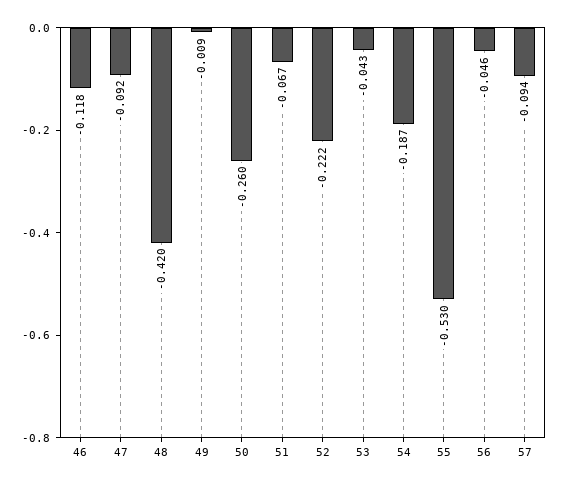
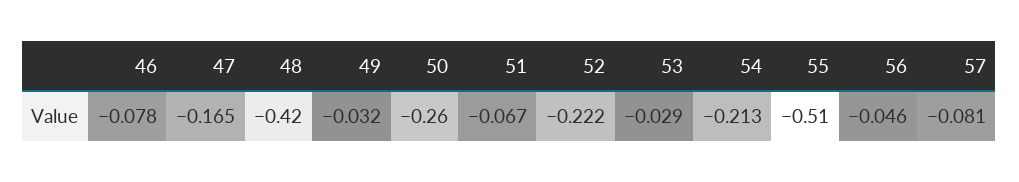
46: -0.118 -> -0.078
47: -0.092 -> -0.165
49: -0.009 -> -0.032
53: -0.043 -> -0.029
54: -0.187 -> -0.213
55: -0.53 -> -0.51
57: -0.094 -> -0.081

